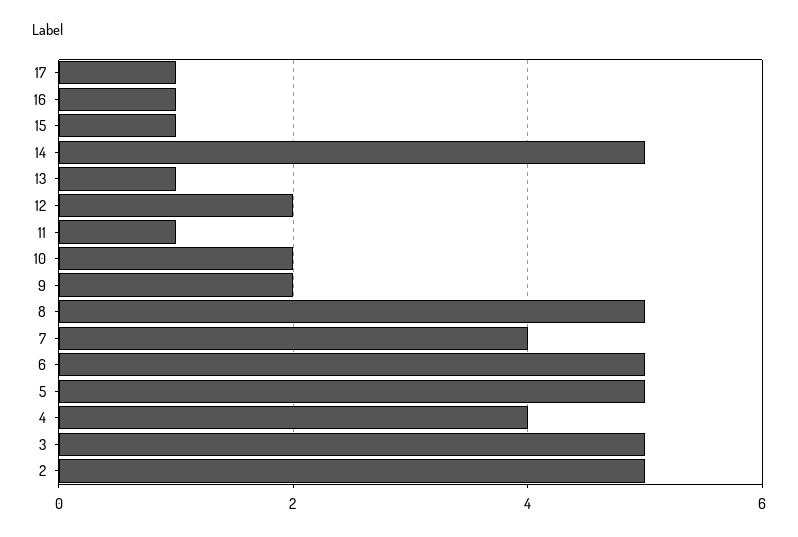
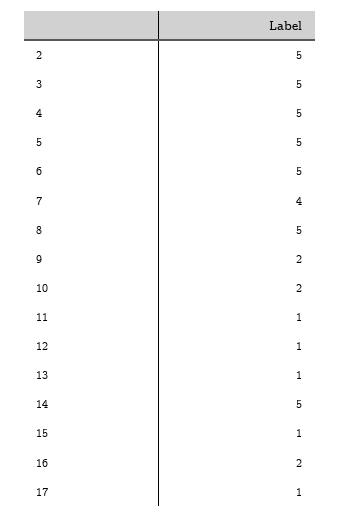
16: 1 -> 2
12: 2 -> 1
4: 4 -> 5

